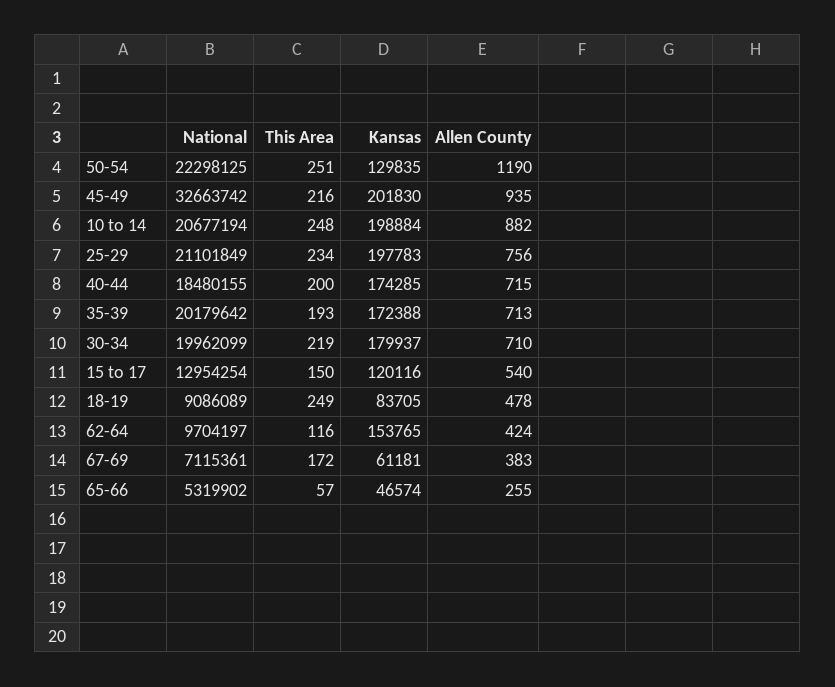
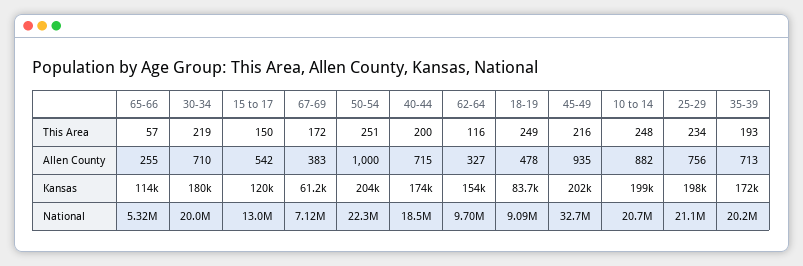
Kansas, 50-54: 129835 -> 204000
Allen County, 50-54: 1190 -> 1000
Allen County, 15 to 17: 540 -> 542
Allen County, 62-64: 424 -> 327
Kansas, 65-66: 46574 -> 114000

